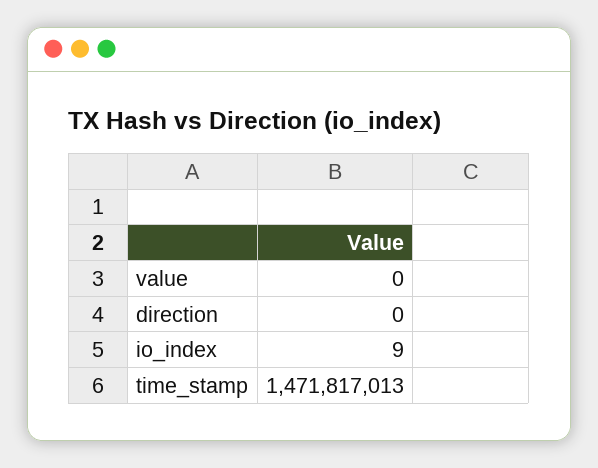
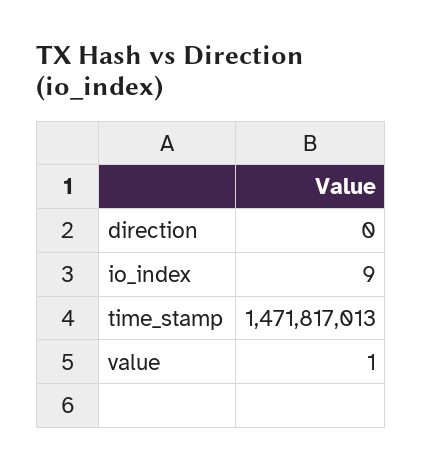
value: 0 -> 1

